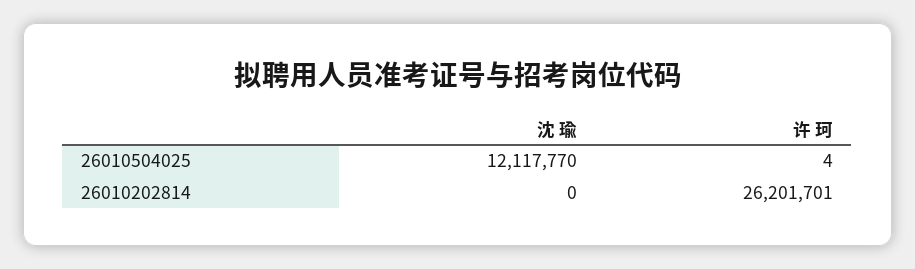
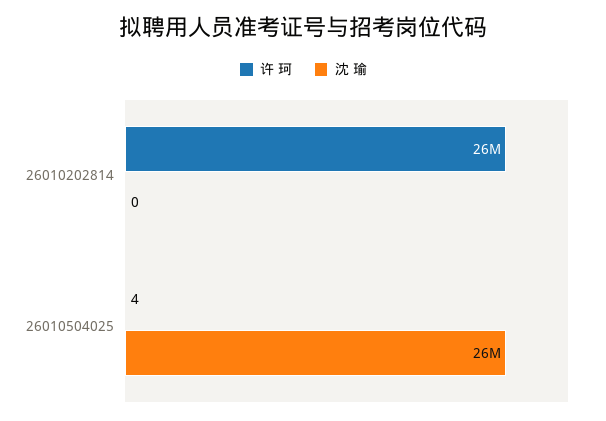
沈 瑜, 26010504025: 12117770 -> 26000000

